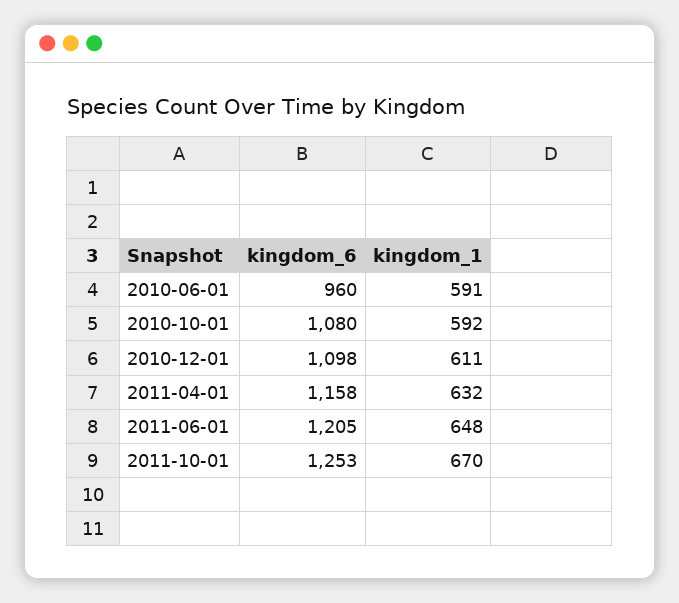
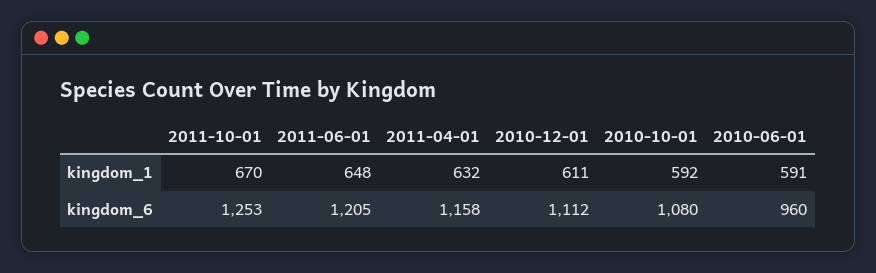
kingdom_6, 2010-12-01: 1098 -> 1112

